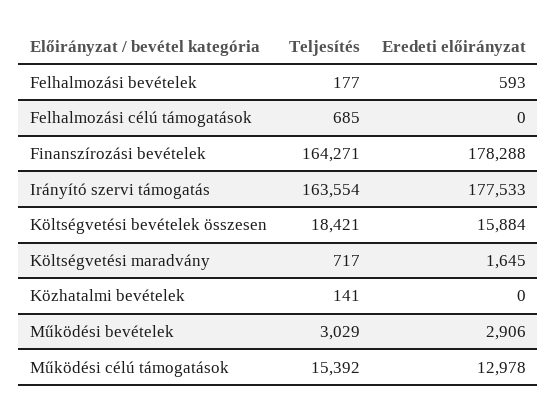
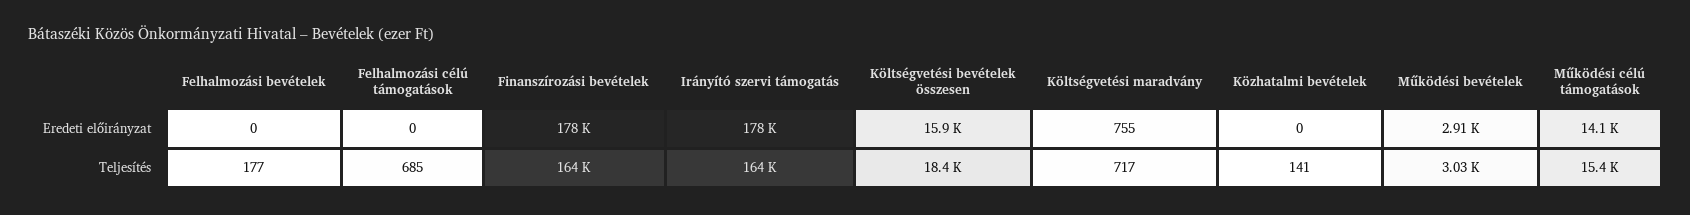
Eredeti előirányzat, Felhalmozási bevételek: 593 -> 0
Eredeti előirányzat, Költségvetési maradvány: 1645 -> 755
Eredeti előirányzat, Működési célú támogatások: 12978 -> 14100

